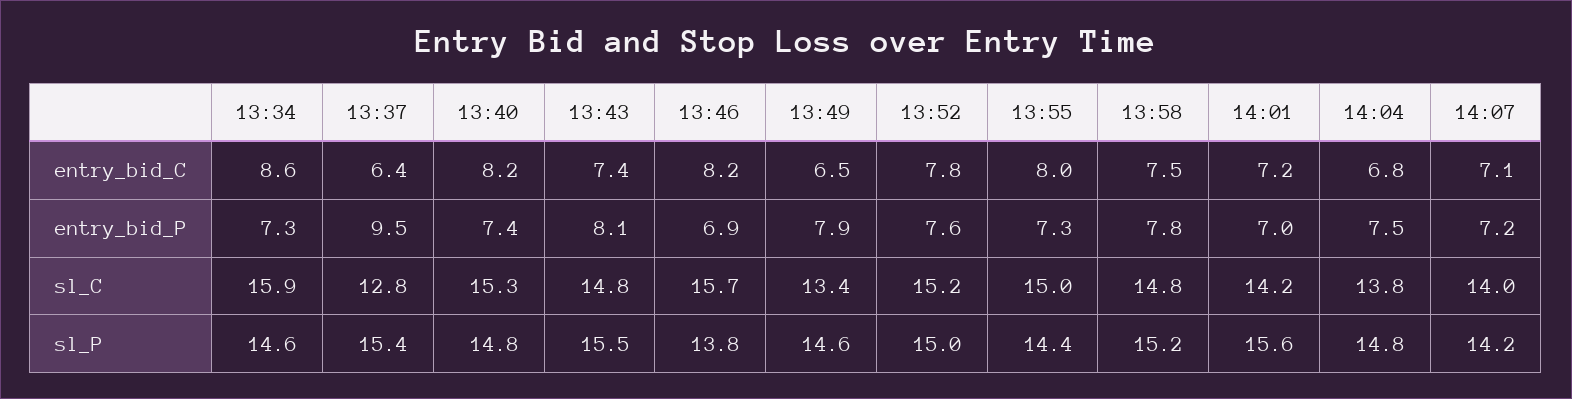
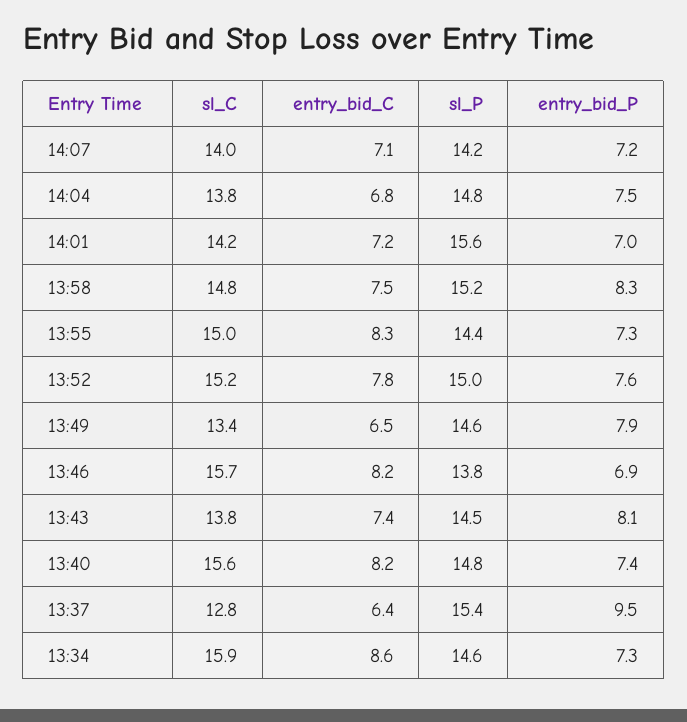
13:55, entry_bid_C: 8 -> 8.3
13:58, entry_bid_P: 7.8 -> 8.3
13:40, sl_C: 15.3 -> 15.6
13:43, sl_C: 14.8 -> 13.8
13:43, sl_P: 15.5 -> 14.5

